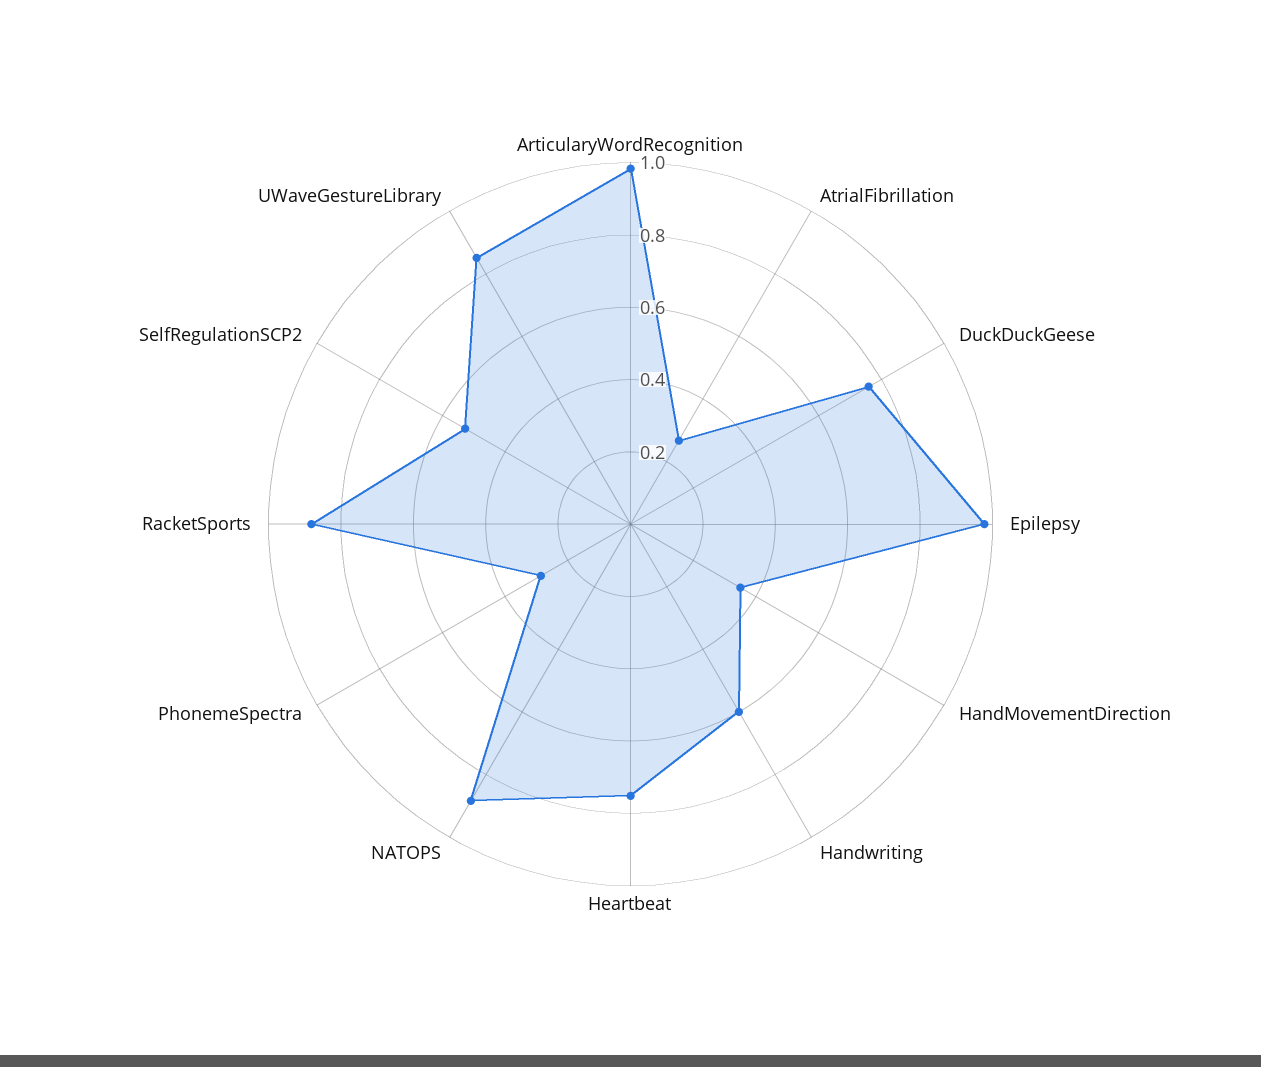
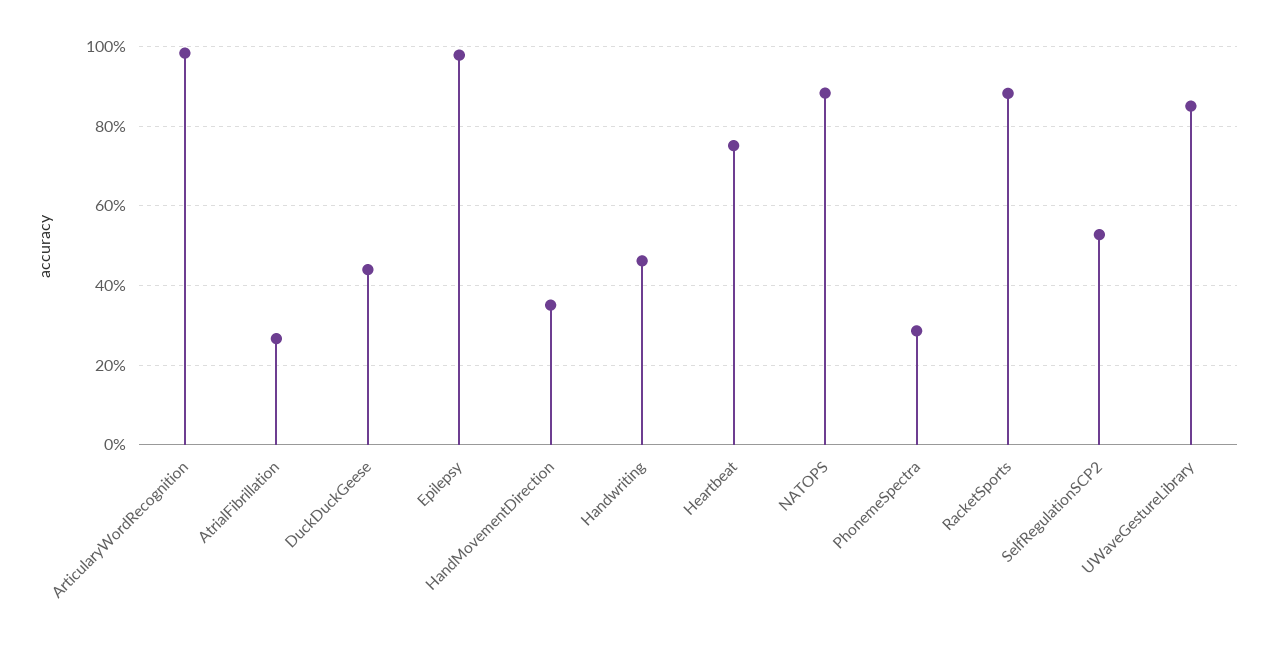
DuckDuckGeese: 0.75 -> 0.44
Handwriting: 0.6 -> 0.46

